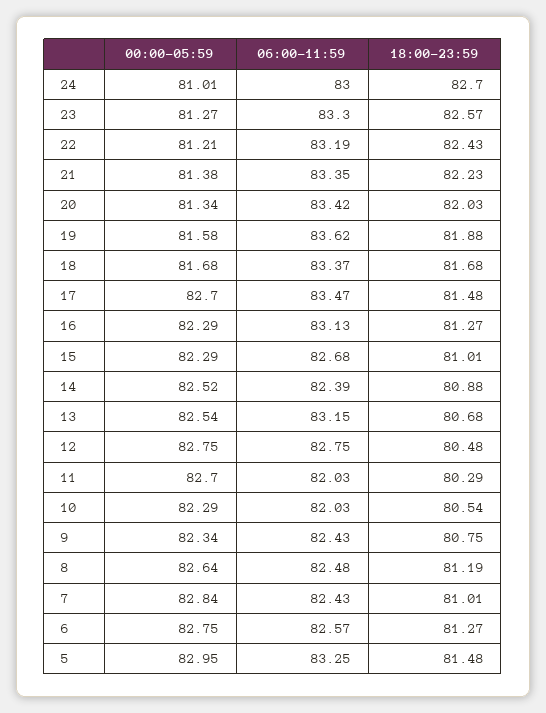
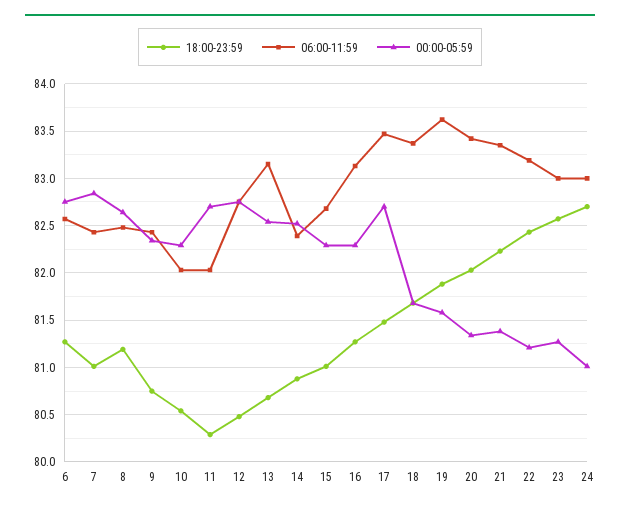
06:00-11:59, 23: 83.3 -> 83
00:00-05:59, 5: 82.95 -> none
06:00-11:59, 5: 83.25 -> none
18:00-23:59, 5: 81.48 -> none

